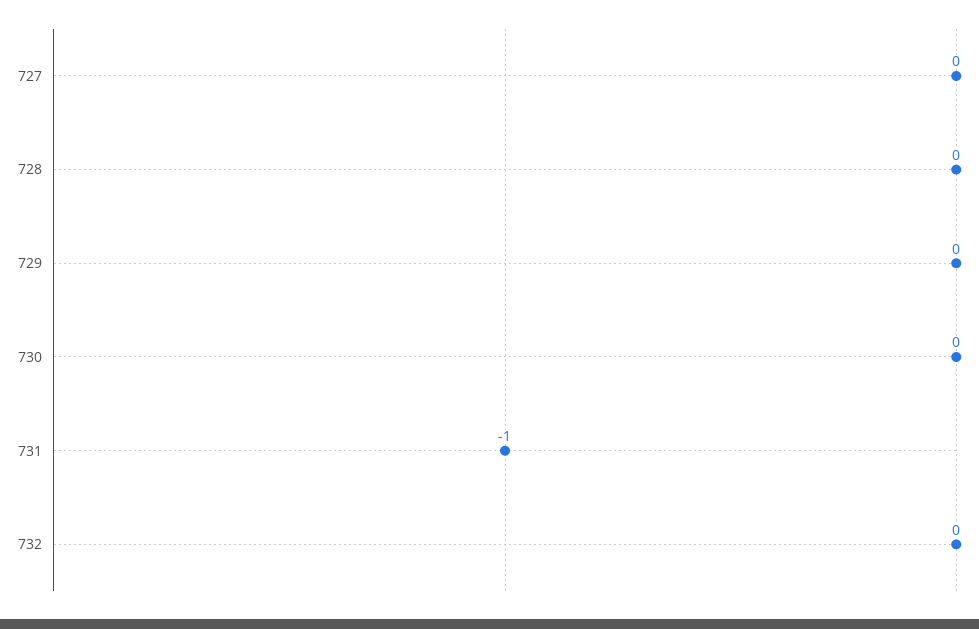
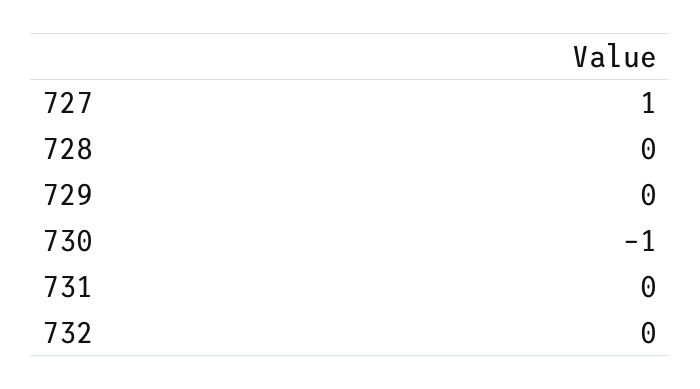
727: 0 -> 1
730: 0 -> -1
731: -1 -> 0

